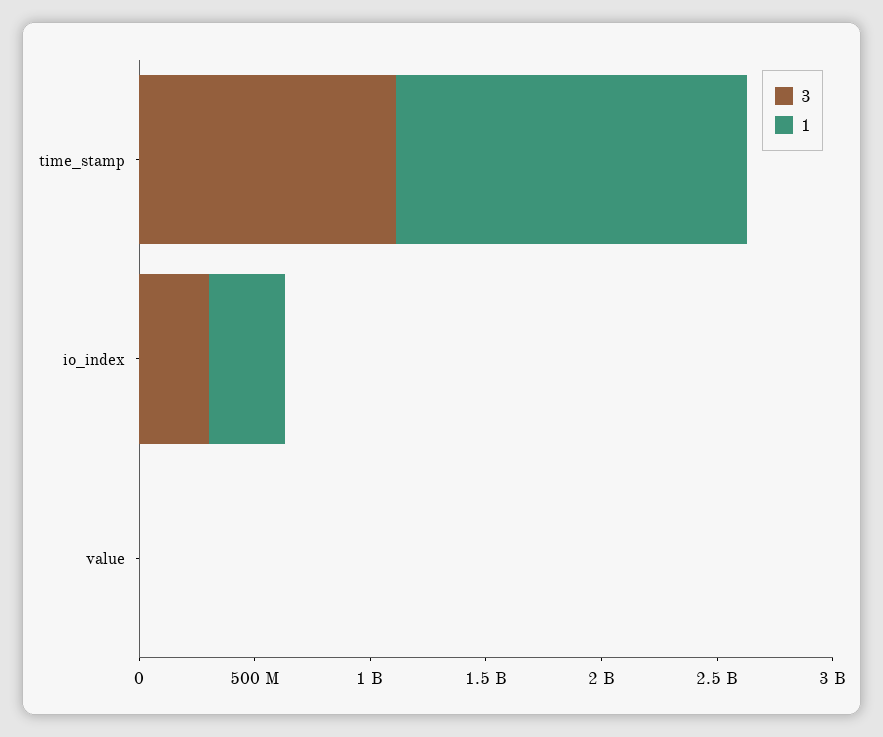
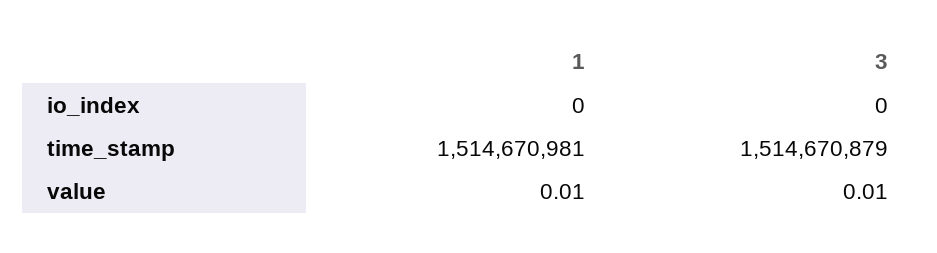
3, time_stamp: 1100000000 -> 1514670879
3, io_index: 300000000 -> 0
1, io_index: 300000000 -> 0

